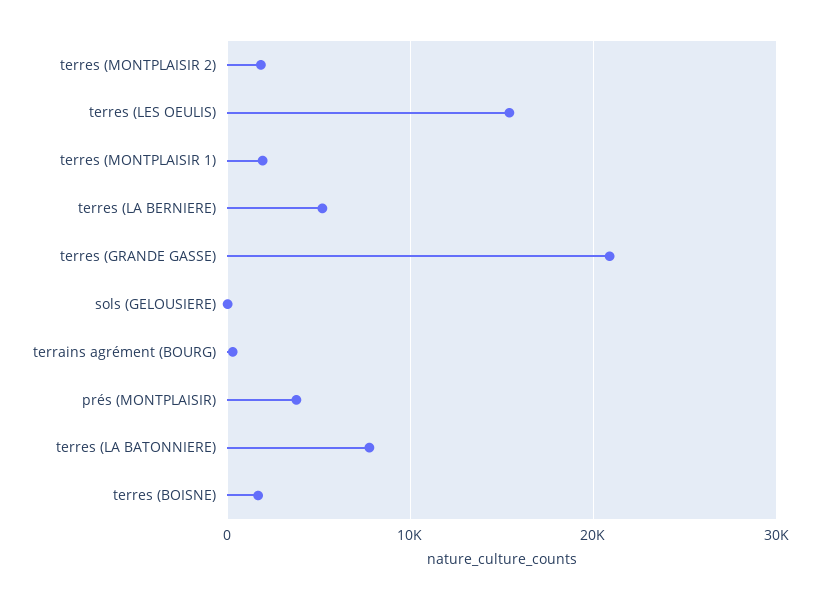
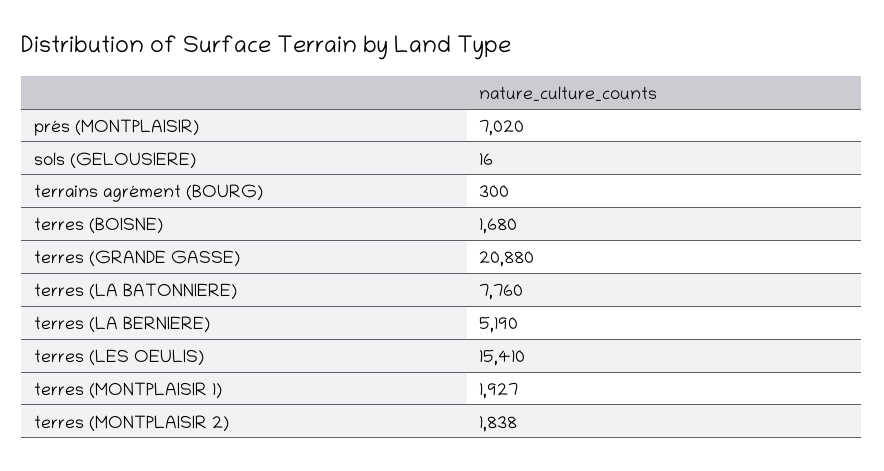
prés (MONTPLAISIR): 4000 -> 7020

